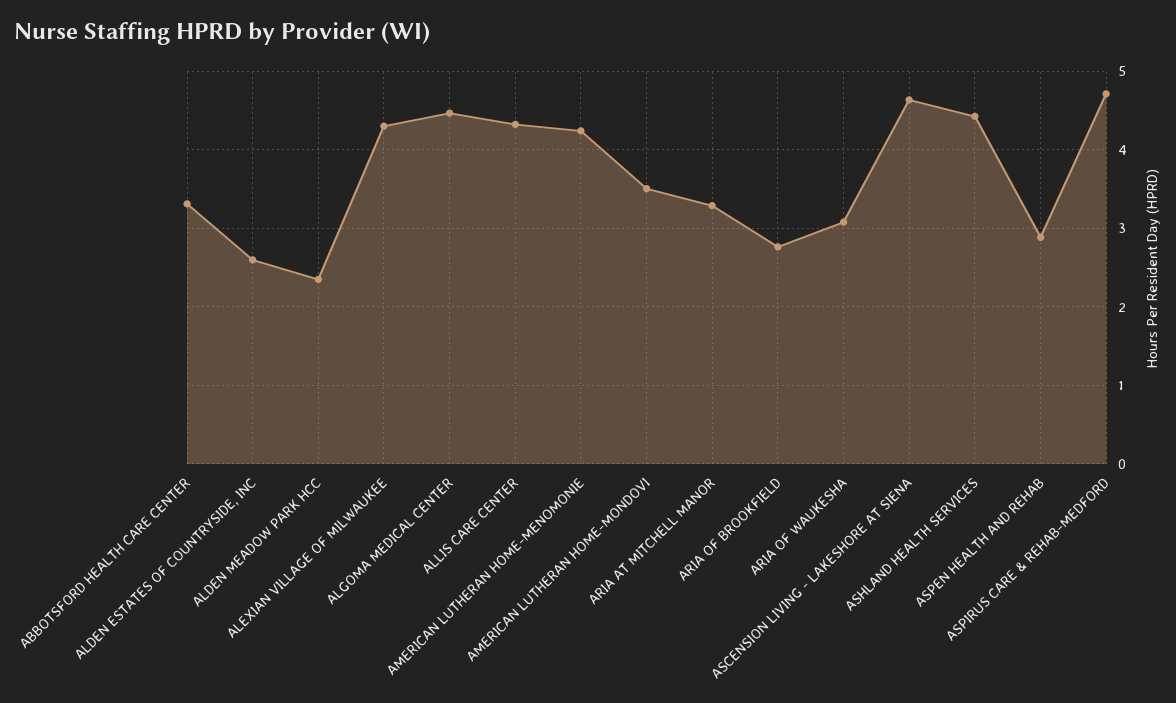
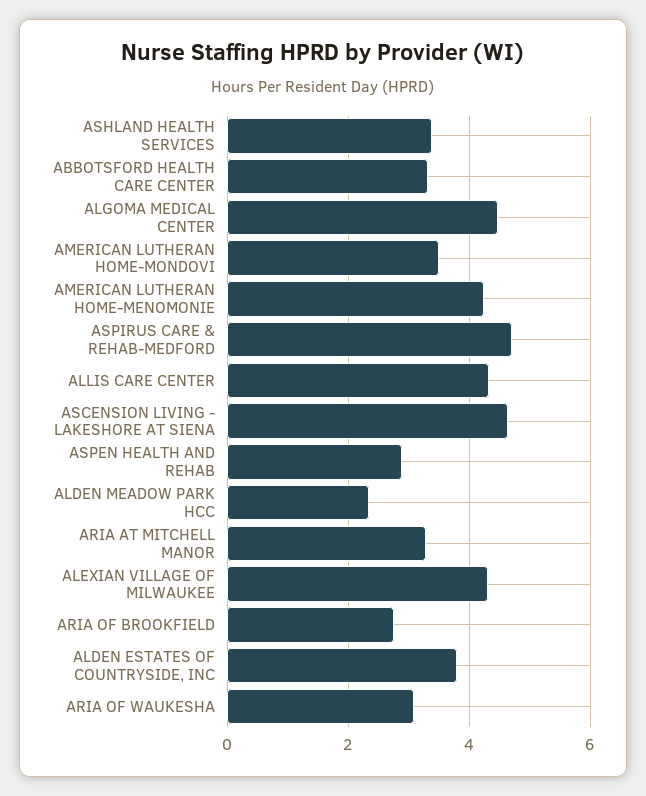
ALDEN ESTATES OF COUNTRYSIDE, INC: 2.6 -> 3.8
ASHLAND HEALTH SERVICES: 4.4 -> 3.4

